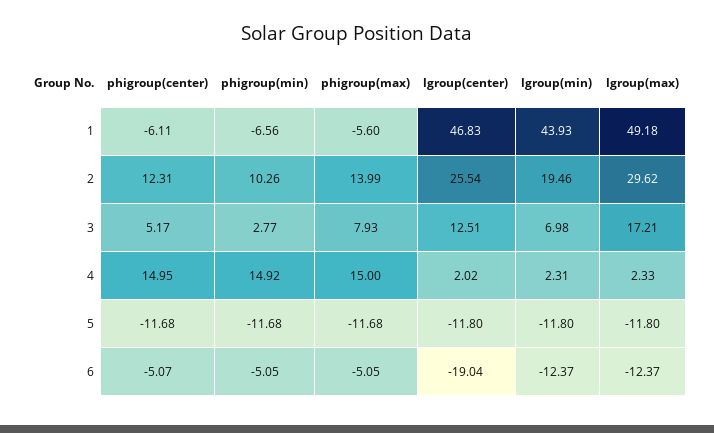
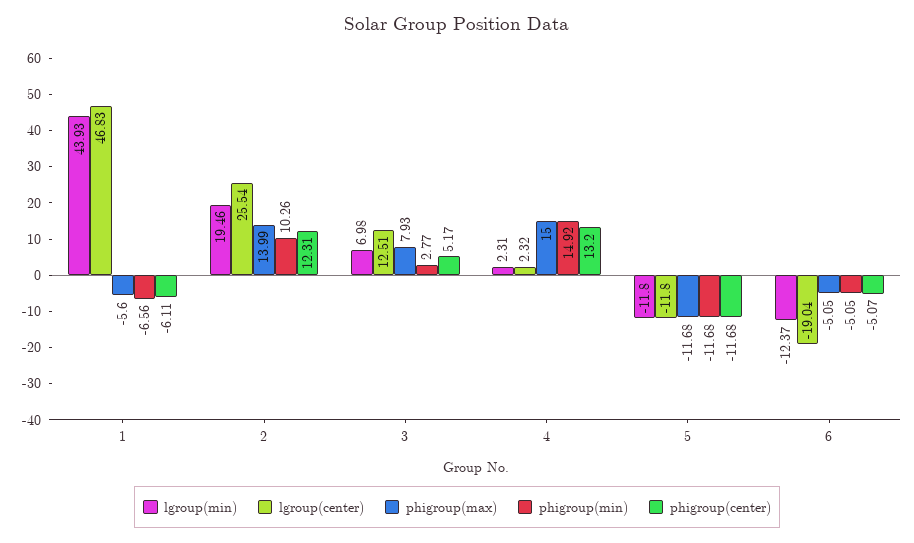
lgroup(max), 1: 49.18 -> none
lgroup(max), 2: 29.62 -> none
lgroup(max), 3: 17.21 -> none
phigroup(center), 4: 14.95 -> 13.2
lgroup(center), 4: 2.02 -> 2.32
lgroup(max), 4: 2.33 -> none
lgroup(max), 5: -11.8 -> none
lgroup(max), 6: -12.37 -> none

